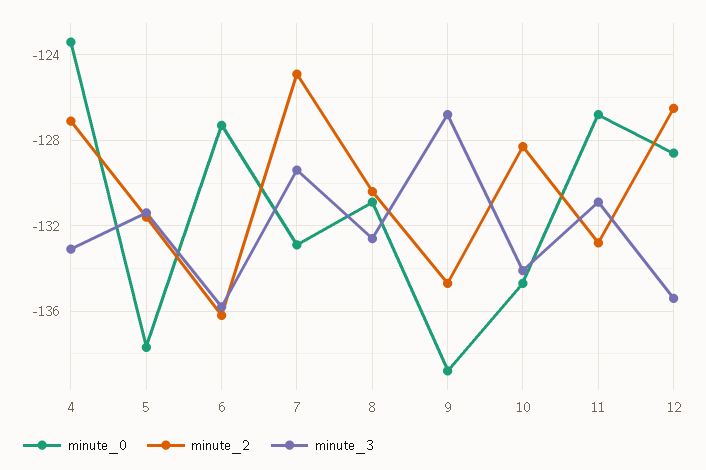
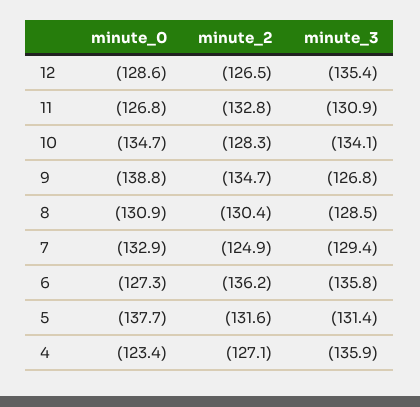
minute_3, 4: -133 -> -135.9
minute_3, 8: -132.5 -> -128.5

